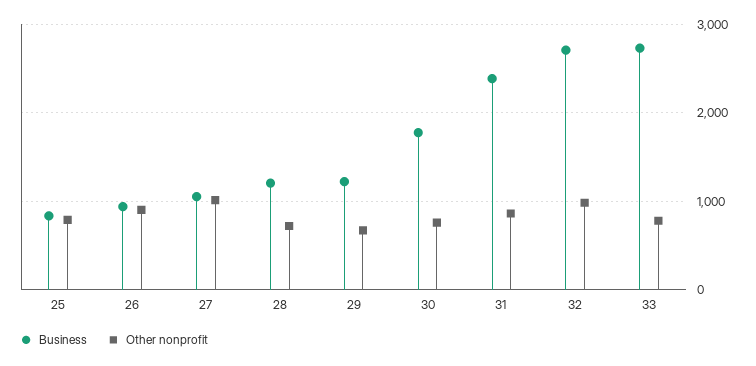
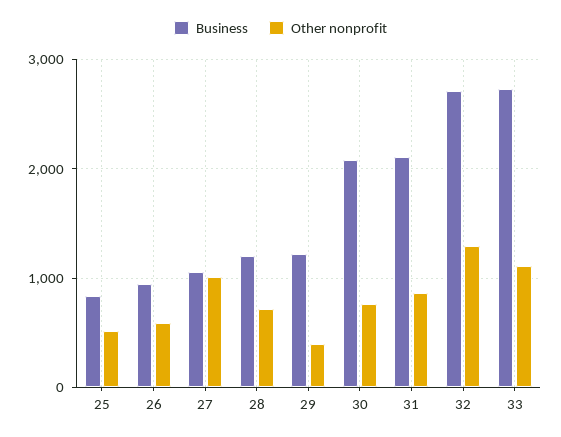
Other nonprofit, 25: 800 -> 500
Other nonprofit, 26: 900 -> 600
Other nonprofit, 29: 700 -> 400
Business, 30: 1800 -> 2100
Business, 31: 2400 -> 2100
Other nonprofit, 32: 1000 -> 1300
Other nonprofit, 33: 800 -> 1100

